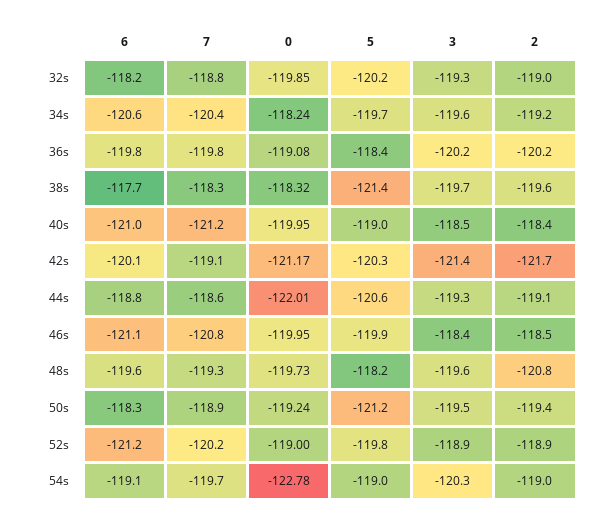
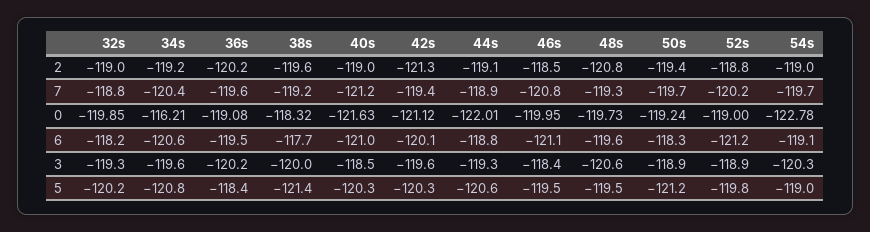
0, 34s: -118.24 -> -116.21
5, 34s: -119.7 -> -120.8
6, 36s: -119.8 -> -119.5
7, 36s: -119.8 -> -119.6
7, 38s: -118.3 -> -119.2
3, 38s: -119.7 -> -120
0, 40s: -119.95 -> -121.63
5, 40s: -119 -> -120.3
2, 40s: -118.4 -> -119
7, 42s: -119.1 -> -119.4
0, 42s: -121.17 -> -121.12
3, 42s: -121.4 -> -119.6
2, 42s: -121.7 -> -121.3
7, 44s: -118.6 -> -118.9
5, 46s: -119.9 -> -119.5
5, 48s: -118.2 -> -119.5
3, 48s: -119.6 -> -120.6
7, 50s: -118.9 -> -119.7
3, 50s: -119.5 -> -118.9
2, 52s: -118.9 -> -118.8

